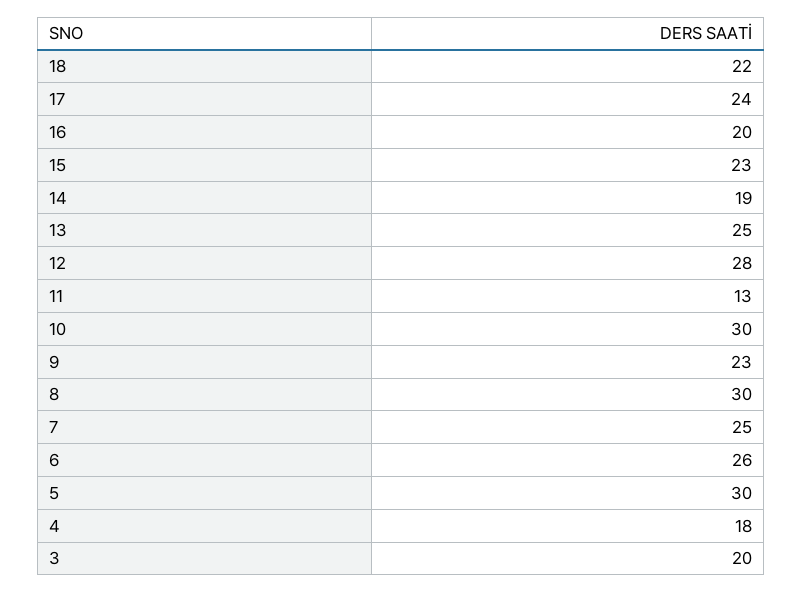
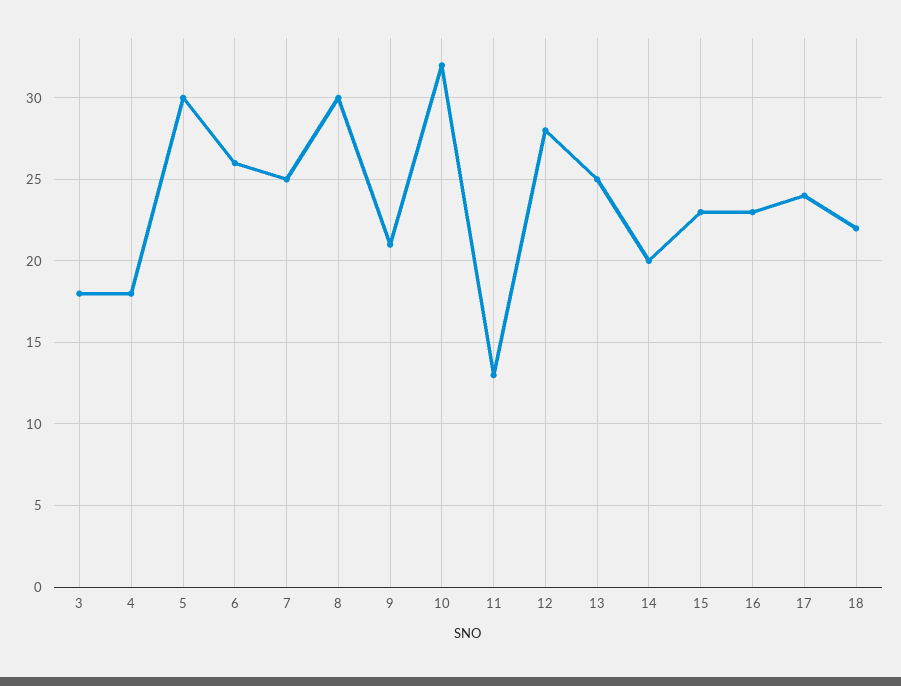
16: 20 -> 23
14: 19 -> 20
10: 30 -> 32
9: 23 -> 21
3: 20 -> 18

